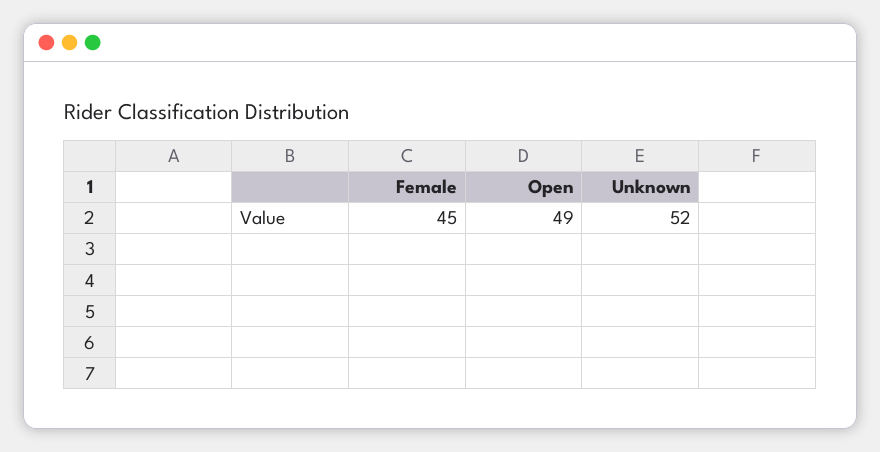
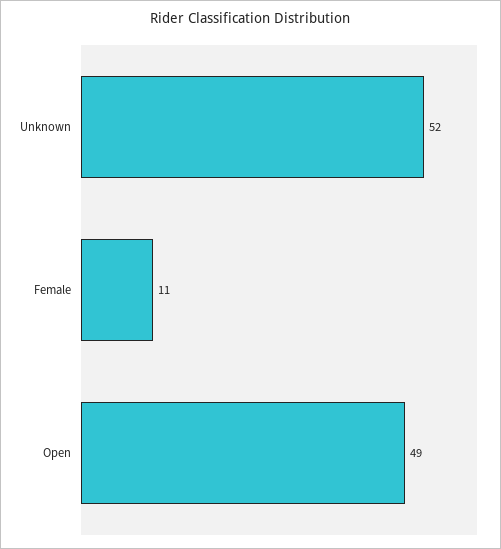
Female: 45 -> 11

